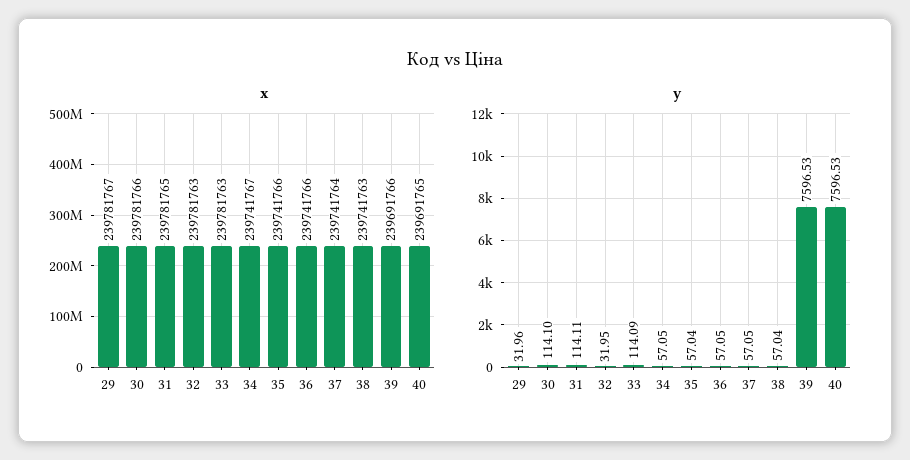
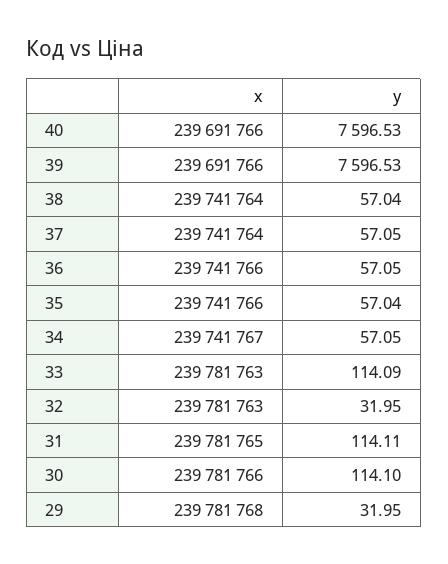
x, 29: 239781767 -> 239781768
x, 38: 239741763 -> 239741764
x, 40: 239691765 -> 239691766
y, 29: 31.96 -> 31.95

